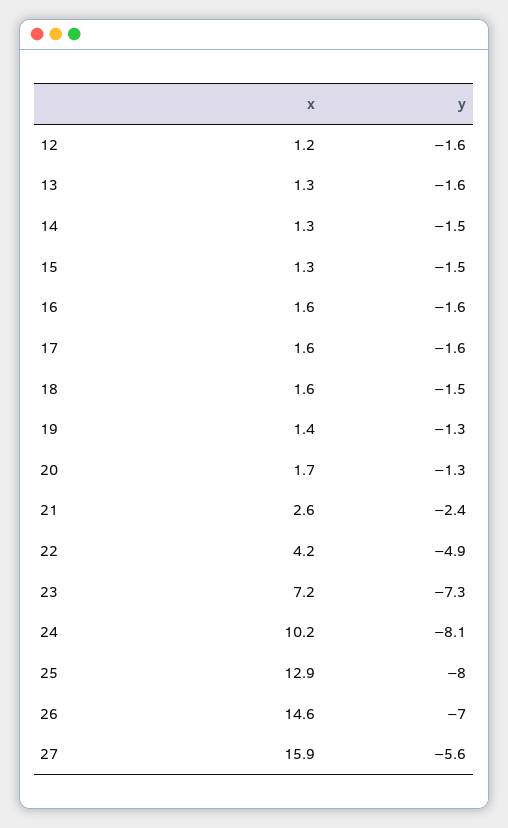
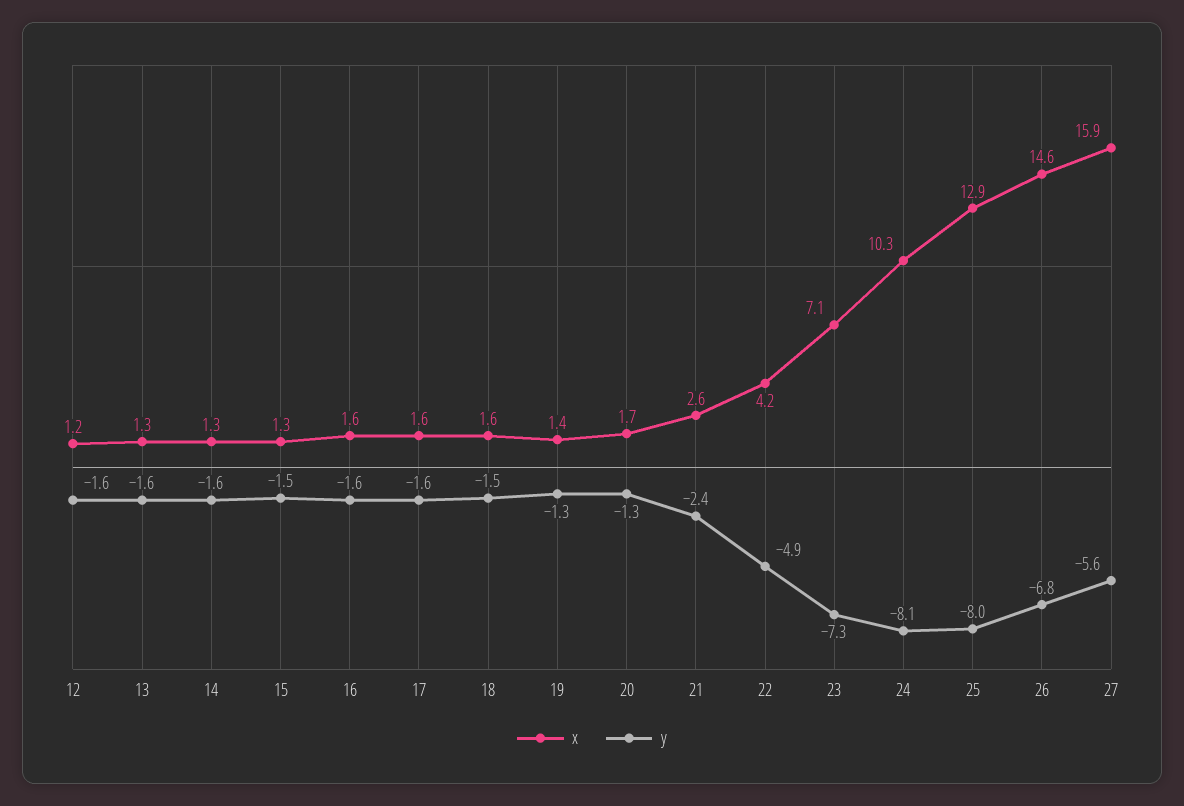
y, 14: -1.5 -> -1.6
x, 23: 7.2 -> 7.1
x, 24: 10.2 -> 10.3
y, 26: -7 -> -6.8

